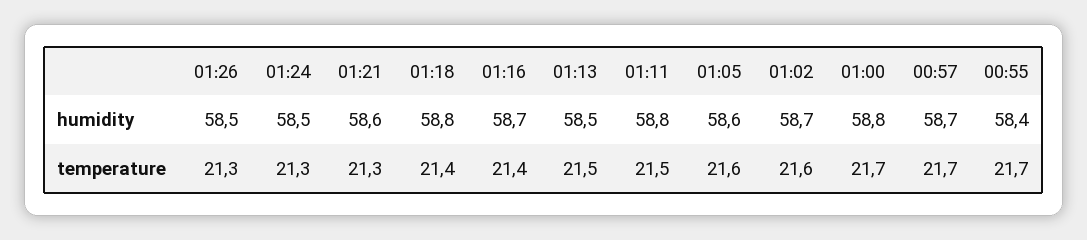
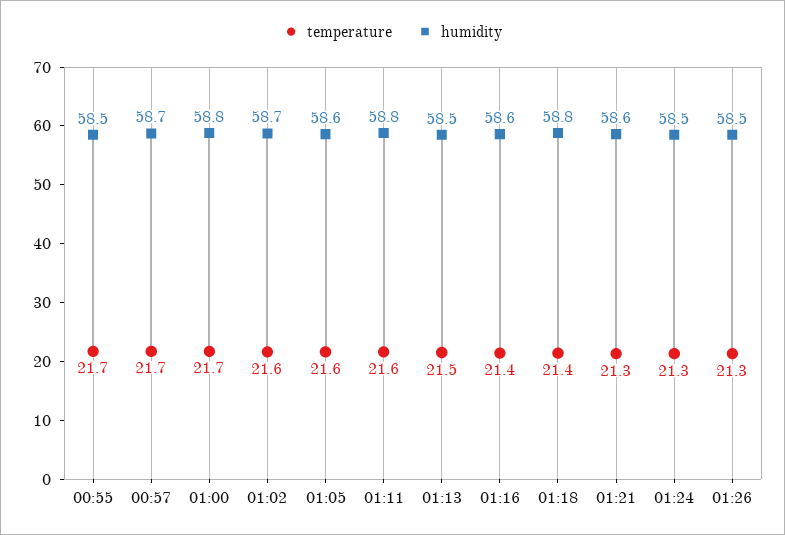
humidity, 01:16: 58.7 -> 58.6
humidity, 00:55: 58.4 -> 58.5
temperature, 01:11: 21.5 -> 21.6

